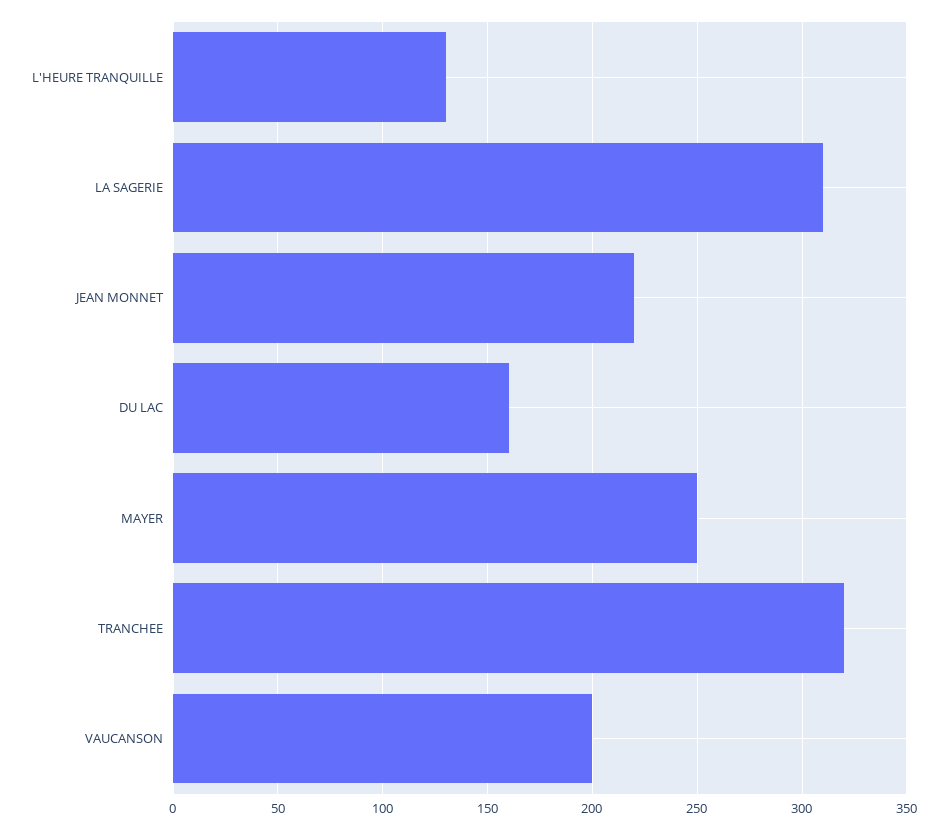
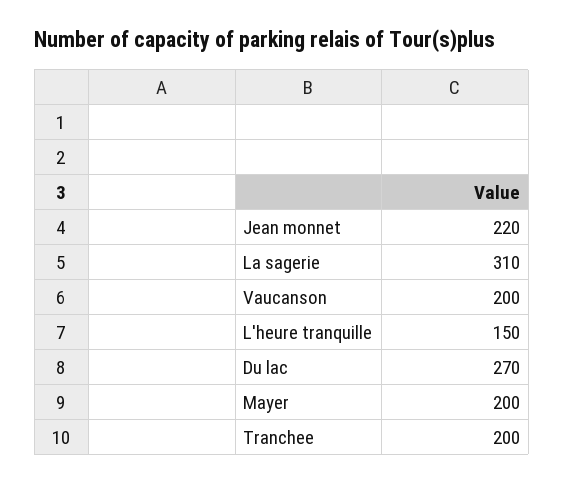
L'HEURE TRANQUILLE: 130 -> 150
DU LAC: 160 -> 270
MAYER: 250 -> 200
TRANCHEE: 320 -> 200

